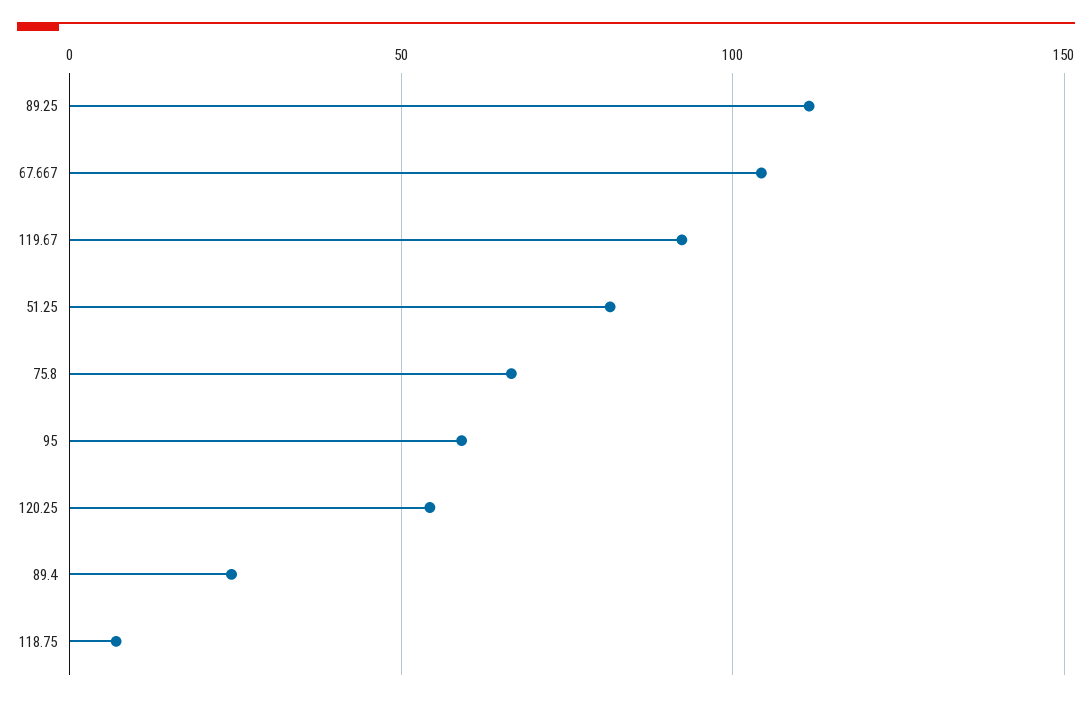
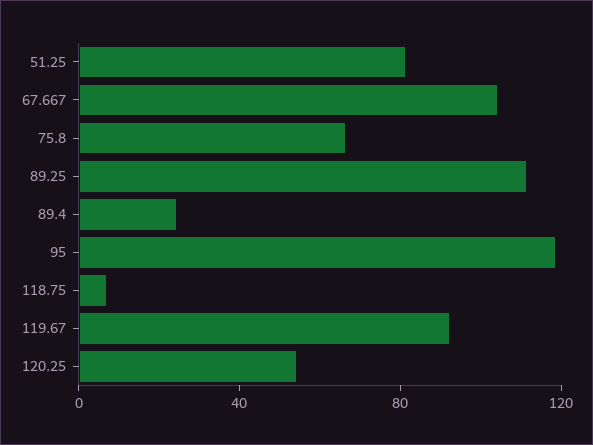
95: 60 -> 120

